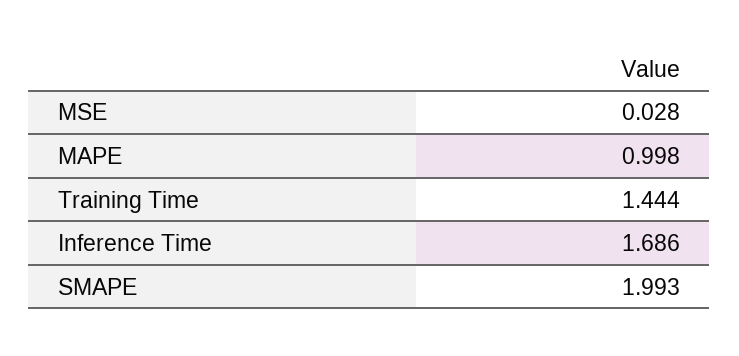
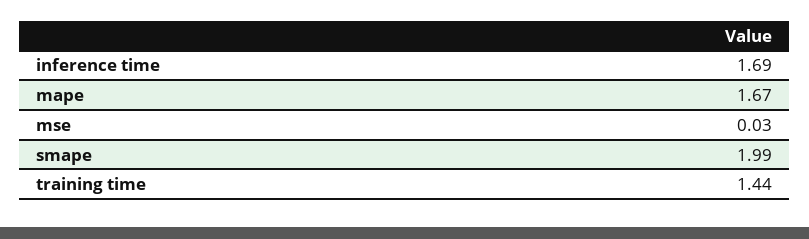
MAPE: 0.998 -> 1.67

